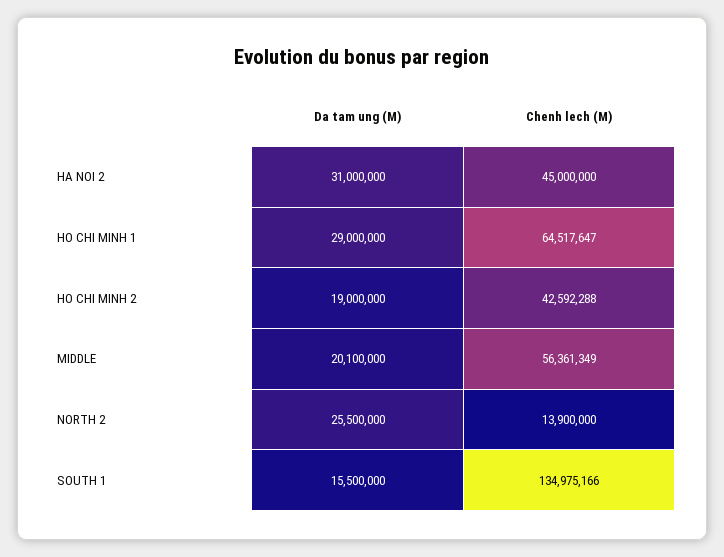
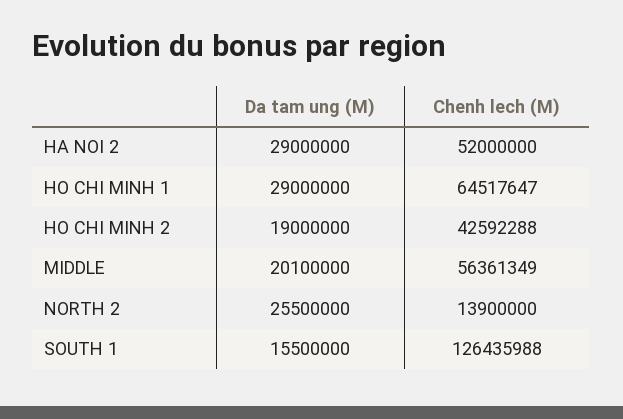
Da tam ung (M), HA NOI 2: 31000000 -> 29000000
Chenh lech (M), HA NOI 2: 45000000 -> 52000000
Chenh lech (M), SOUTH 1: 134975166 -> 126435988

